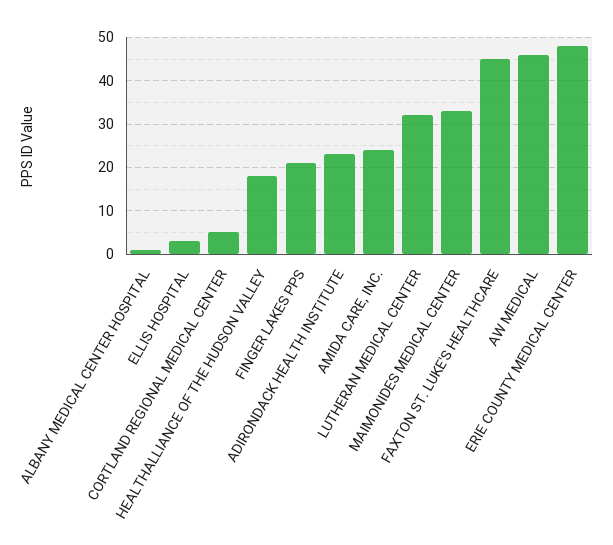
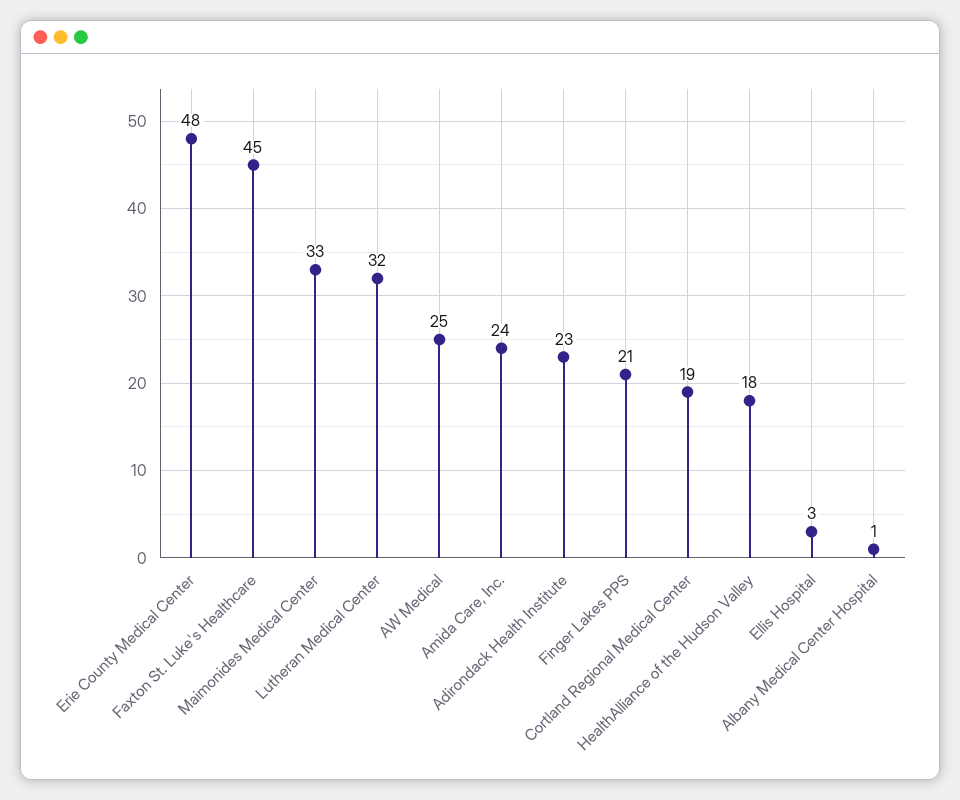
CORTLAND REGIONAL MEDICAL CENTER: 5 -> 19
AW MEDICAL: 45 -> 25

